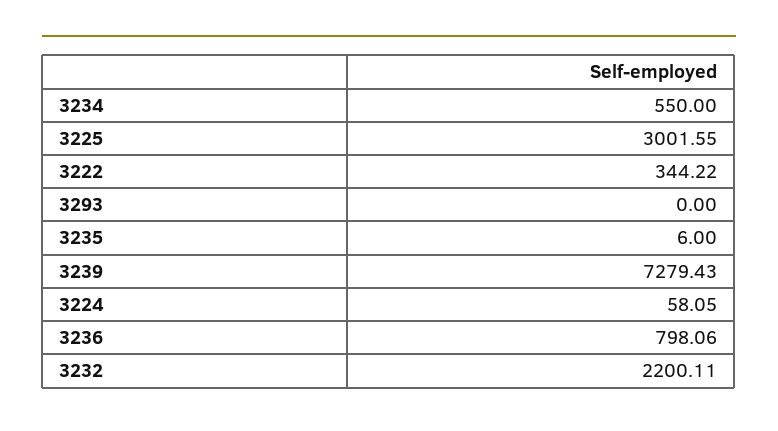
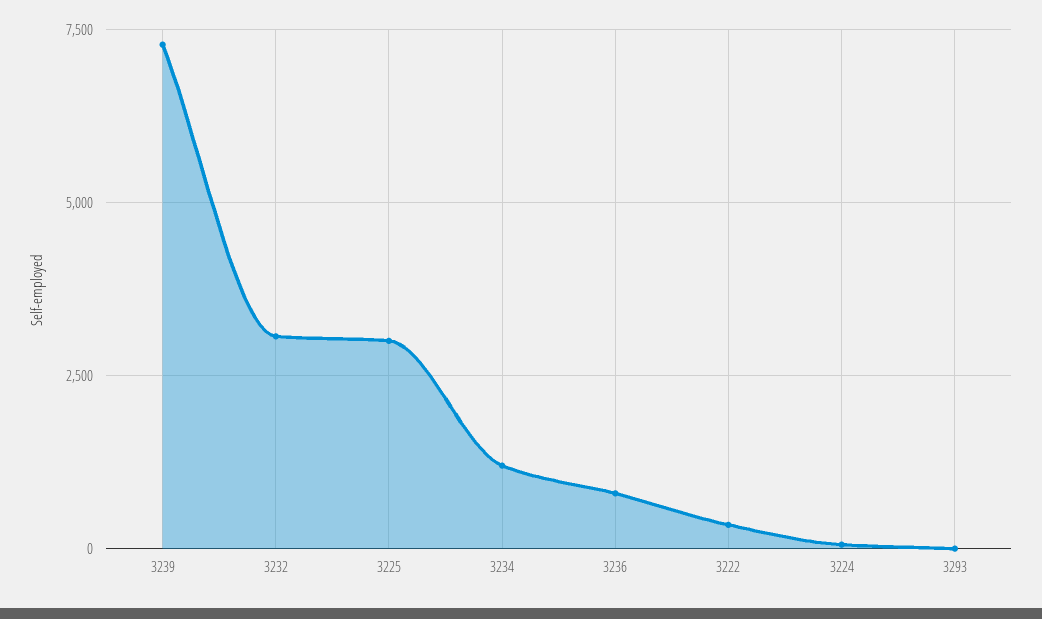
3234: 550 -> 1250
3235: 6 -> none
3232: 2200.11 -> 3000

